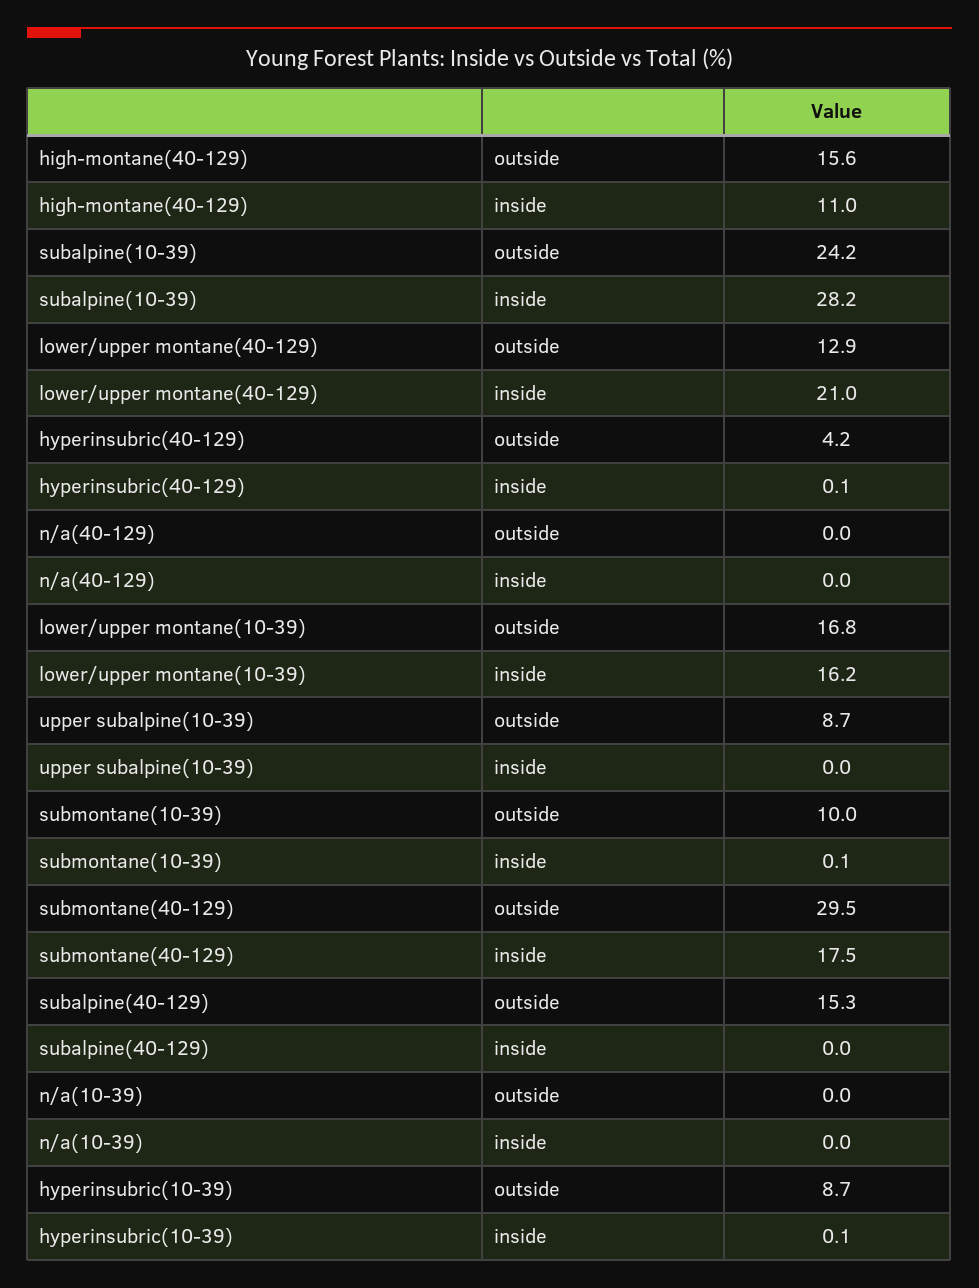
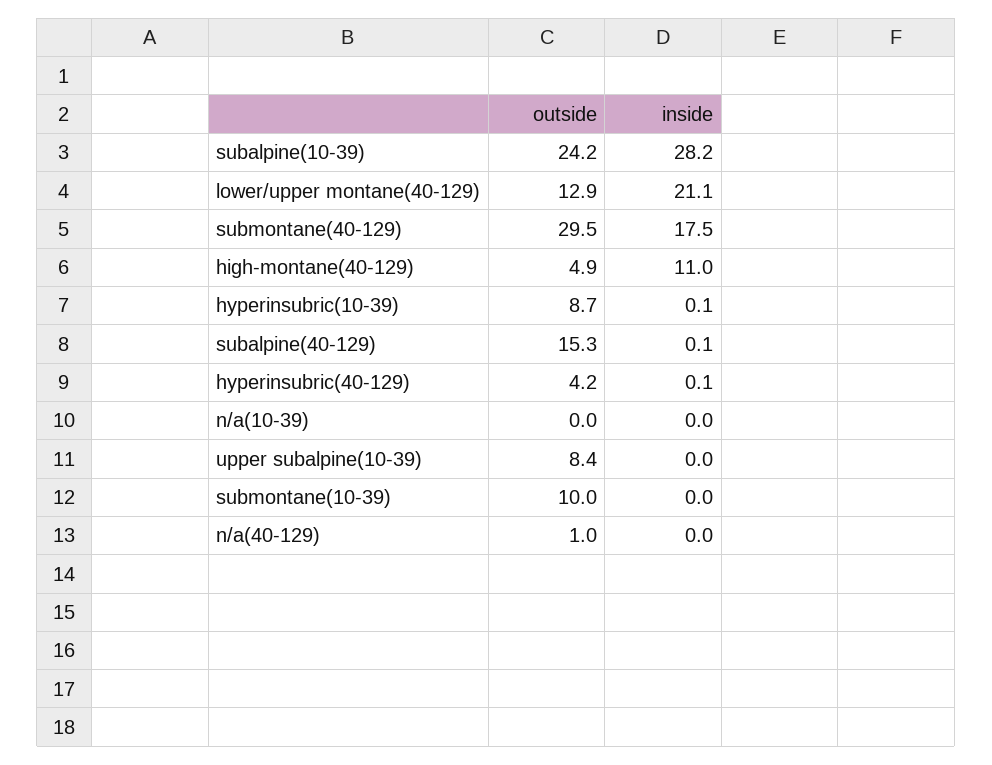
high-montane(40-129), outside: 15.6 -> 4.9
lower/upper montane(40-129), inside: 21 -> 21.1
n/a(40-129), outside: 0 -> 1
lower/upper montane(10-39), outside: 16.8 -> none
lower/upper montane(10-39), inside: 16.2 -> none
upper subalpine(10-39), outside: 8.7 -> 8.4
submontane(10-39), inside: 0.1 -> 0
subalpine(40-129), inside: 0 -> 0.1

